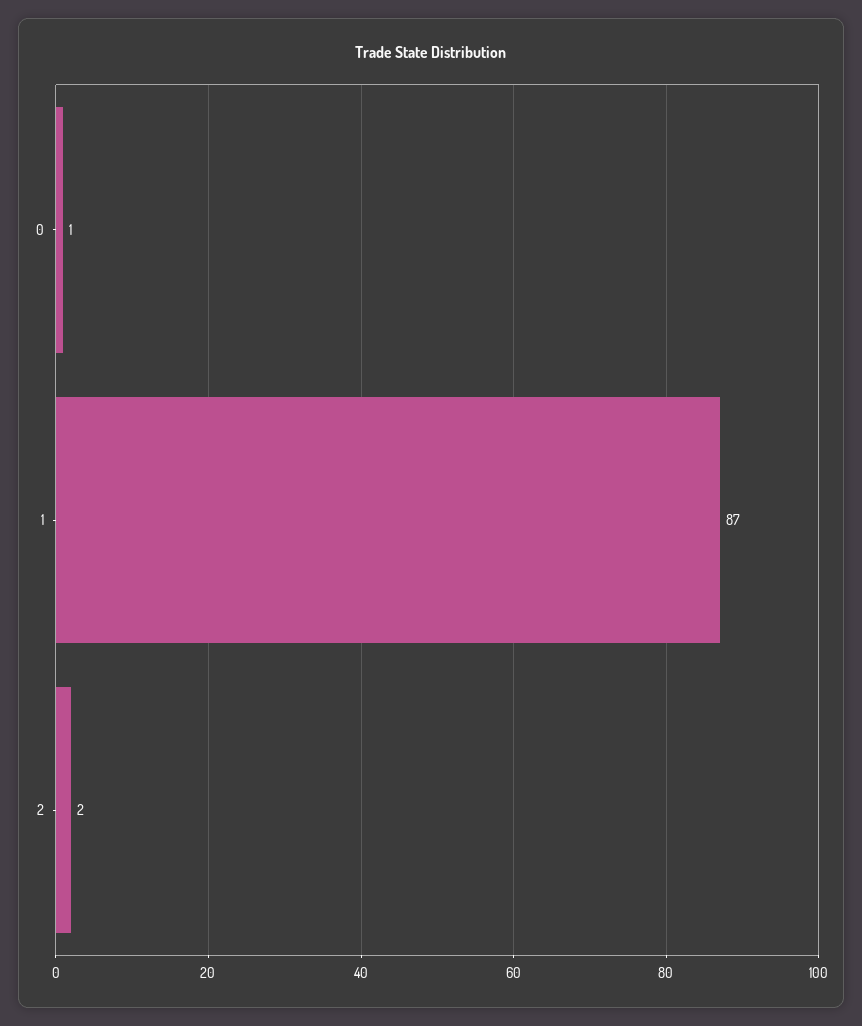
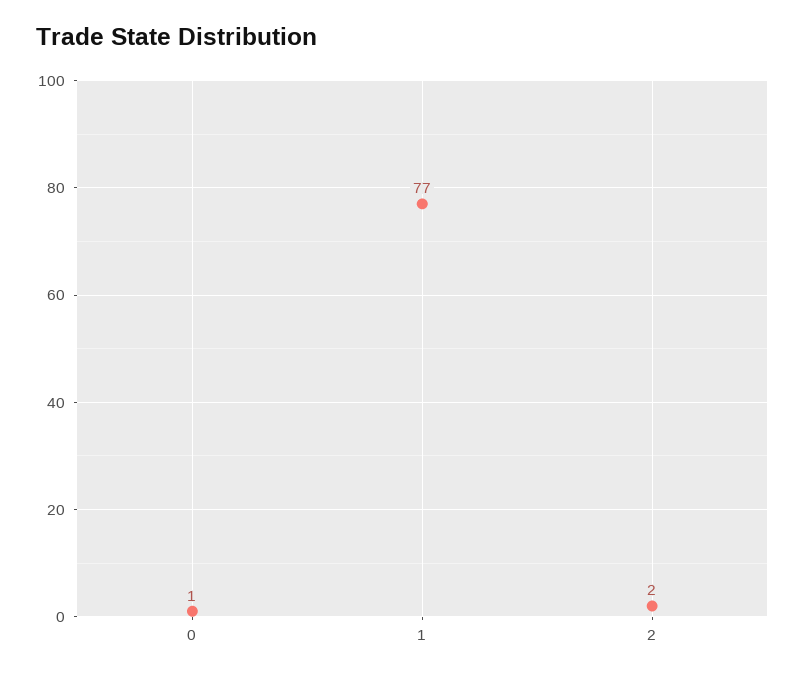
1: 87 -> 77

